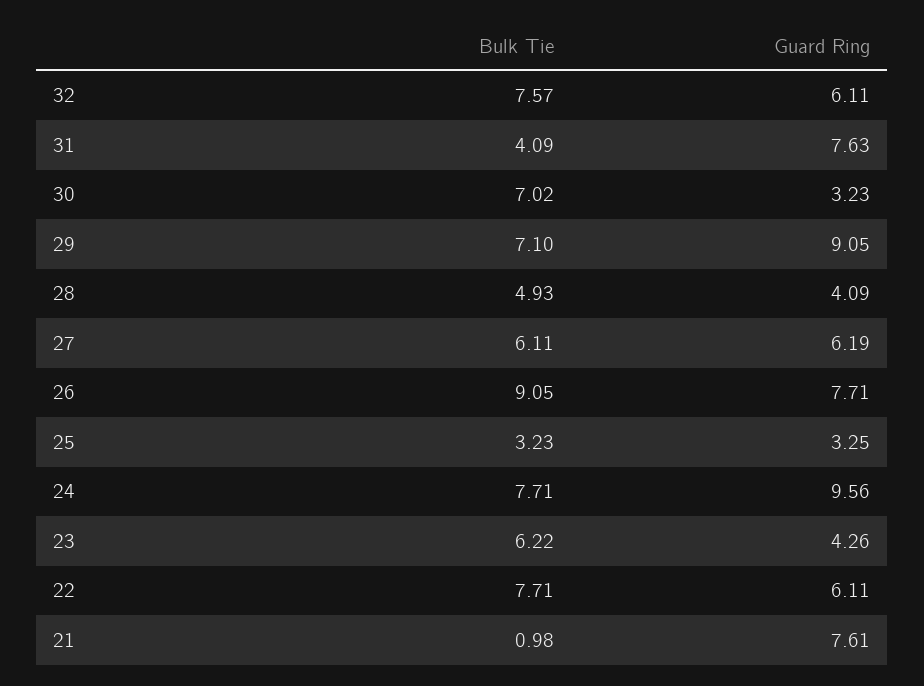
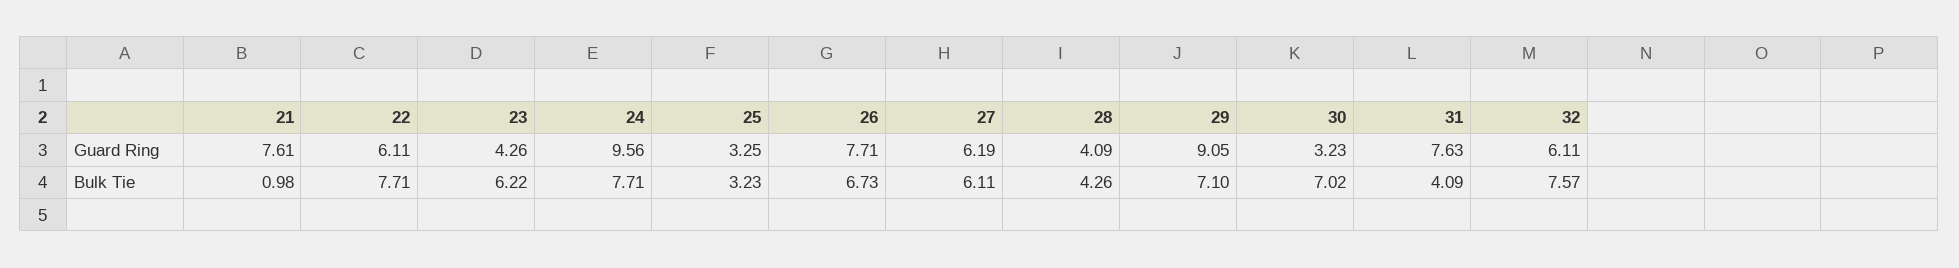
Bulk Tie, 28: 4.93 -> 4.26
Bulk Tie, 26: 9.05 -> 6.73

